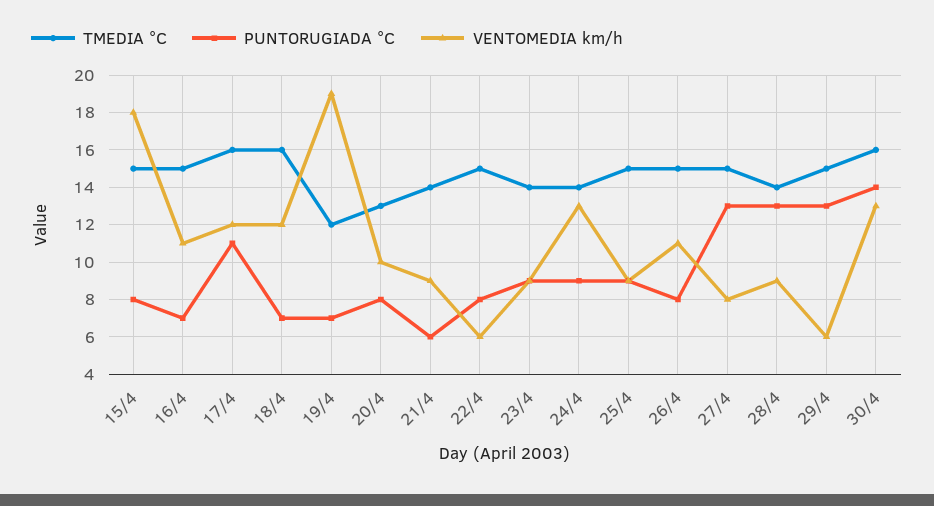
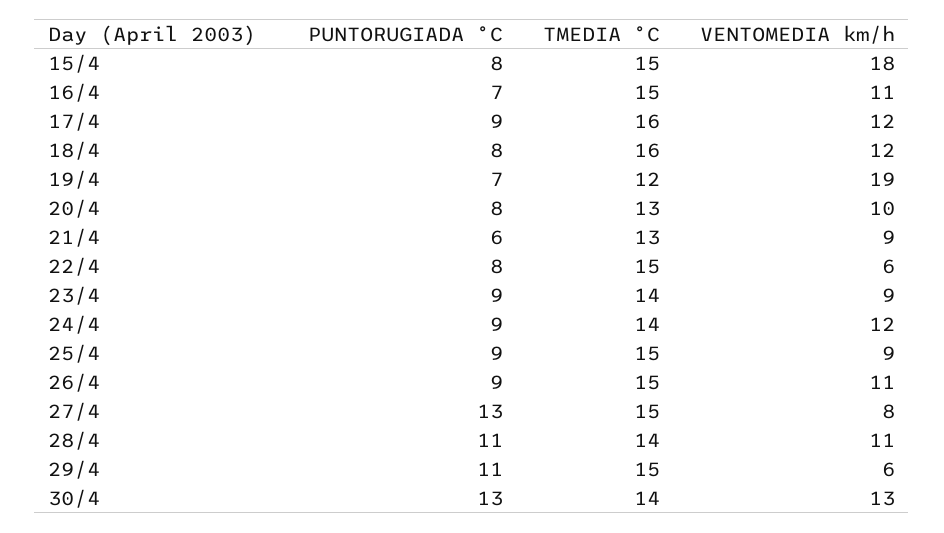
PUNTORUGIADA °C, 17/4: 11 -> 9
PUNTORUGIADA °C, 18/4: 7 -> 8
TMEDIA °C, 21/4: 14 -> 13
VENTOMEDIA km/h, 24/4: 13 -> 12
PUNTORUGIADA °C, 26/4: 8 -> 9
PUNTORUGIADA °C, 28/4: 13 -> 11
VENTOMEDIA km/h, 28/4: 9 -> 11
PUNTORUGIADA °C, 29/4: 13 -> 11
TMEDIA °C, 30/4: 16 -> 14
PUNTORUGIADA °C, 30/4: 14 -> 13

